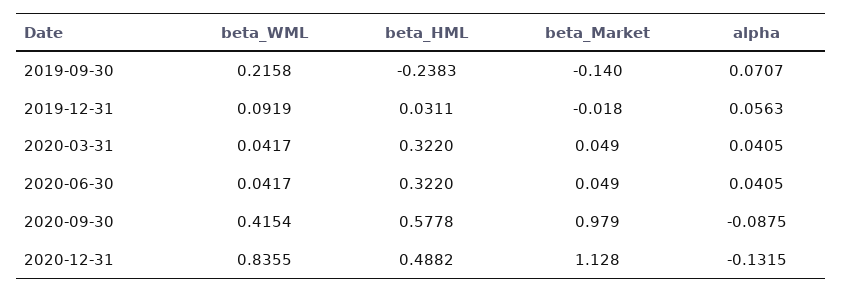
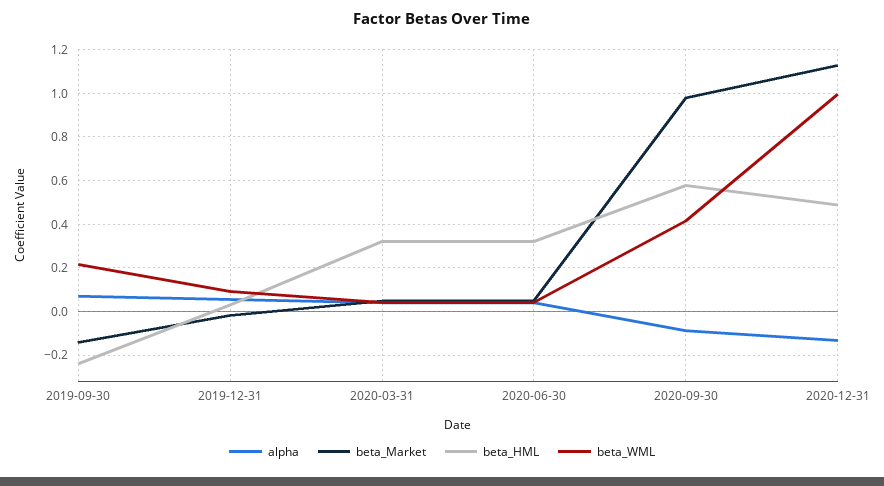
beta_WML, 2020-12-31: 0.8355 -> 1

